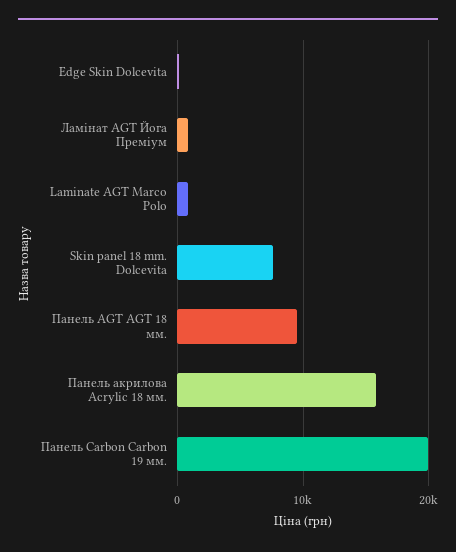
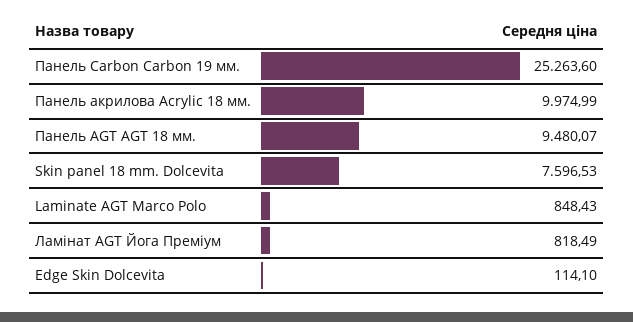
Панель акрилова Acrylic 18 мм.: 16000 -> 9974.99
Панель Carbon Carbon 19 мм.: 20000 -> 25263.6

